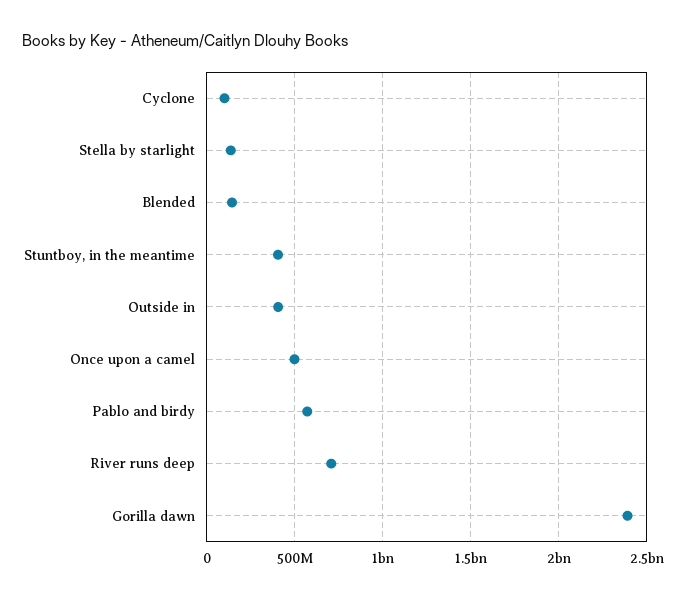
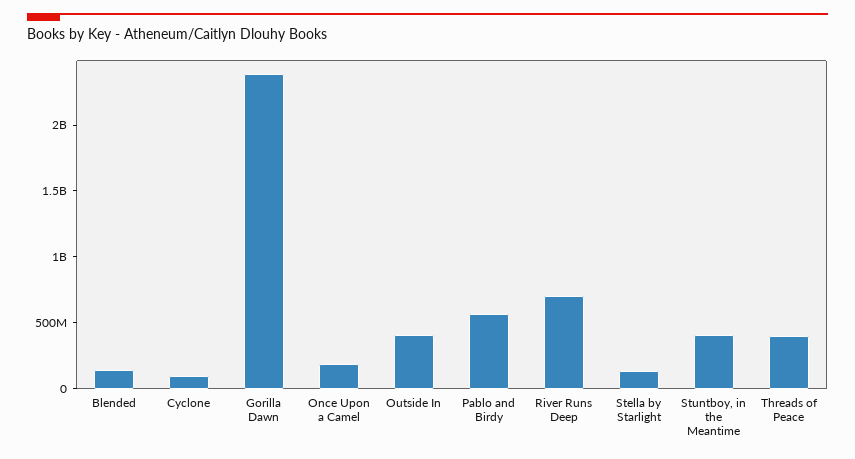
Once upon a camel: 500000000 -> 200000000
Threads of Peace: none -> 400000000

